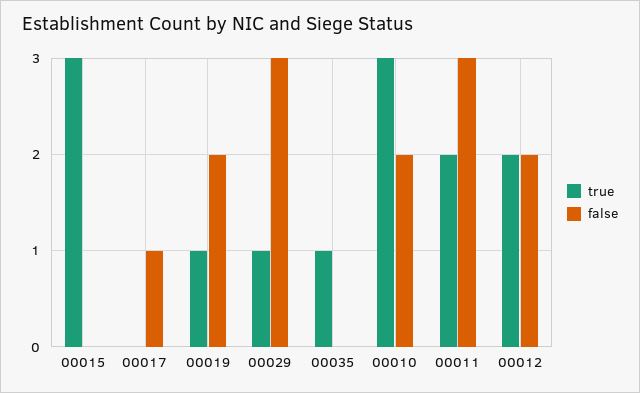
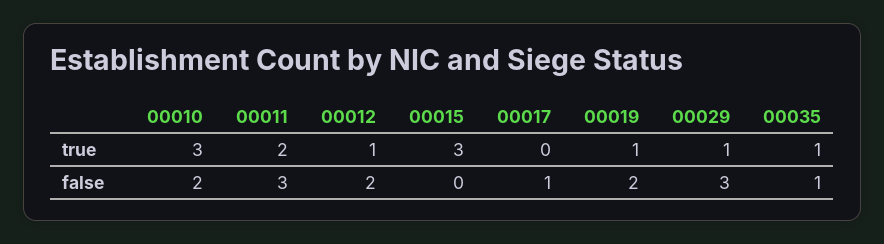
false, 00035: 0 -> 1
true, 00012: 2 -> 1

